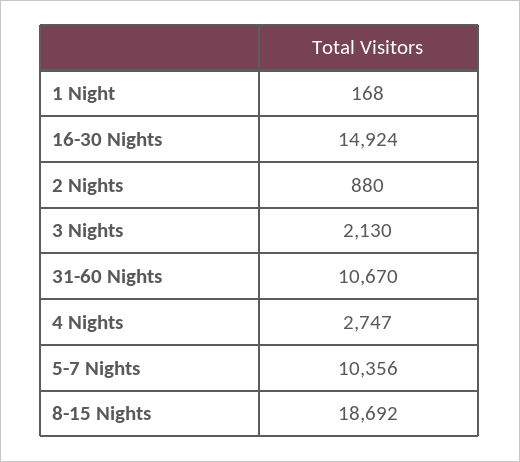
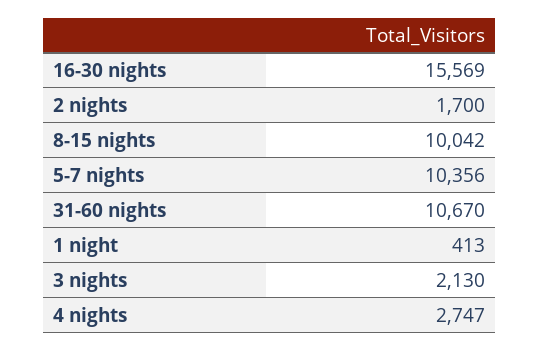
1 Night: 168 -> 413
16-30 Nights: 14924 -> 15569
2 Nights: 880 -> 1700
8-15 Nights: 18692 -> 10042

